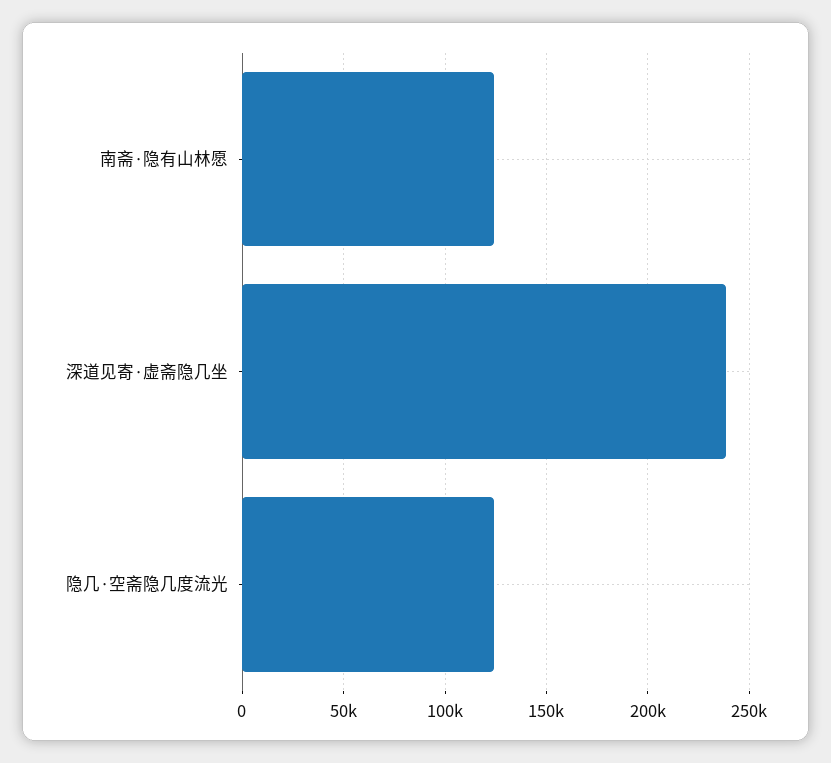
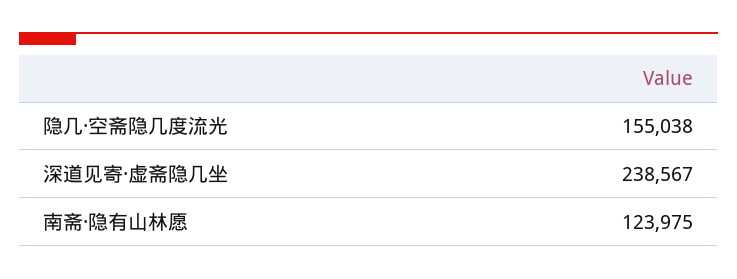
隐几·空斋隐几度流光: 125000 -> 155038

